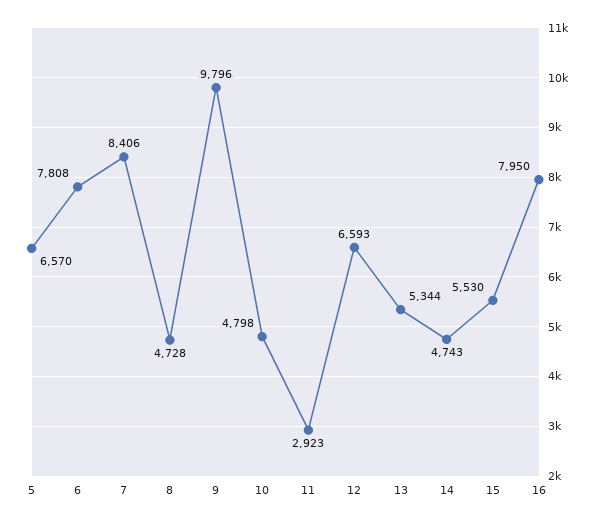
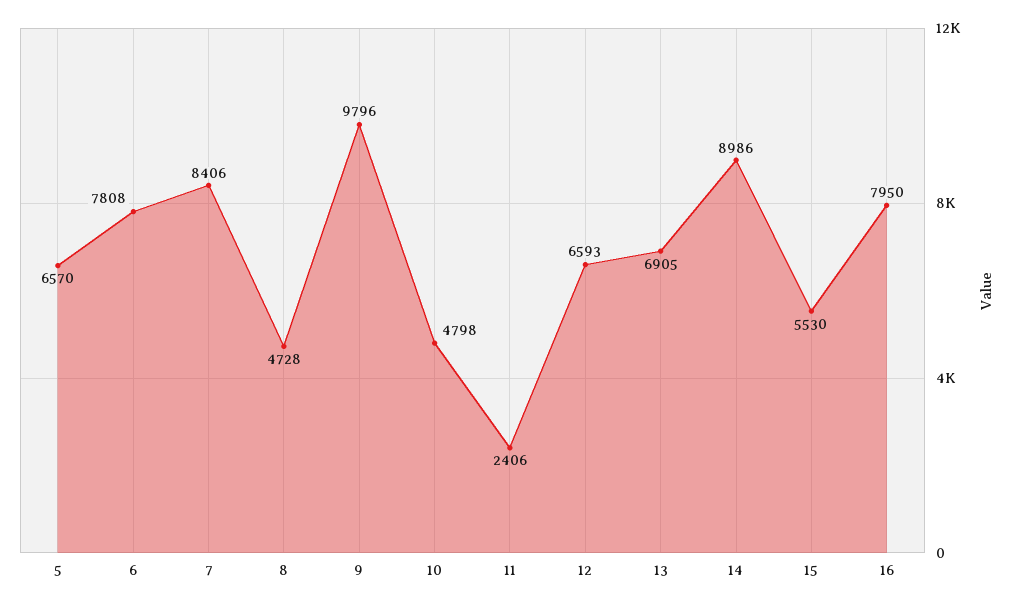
11: 2923 -> 2406
13: 5344 -> 6905
14: 4743 -> 8986

